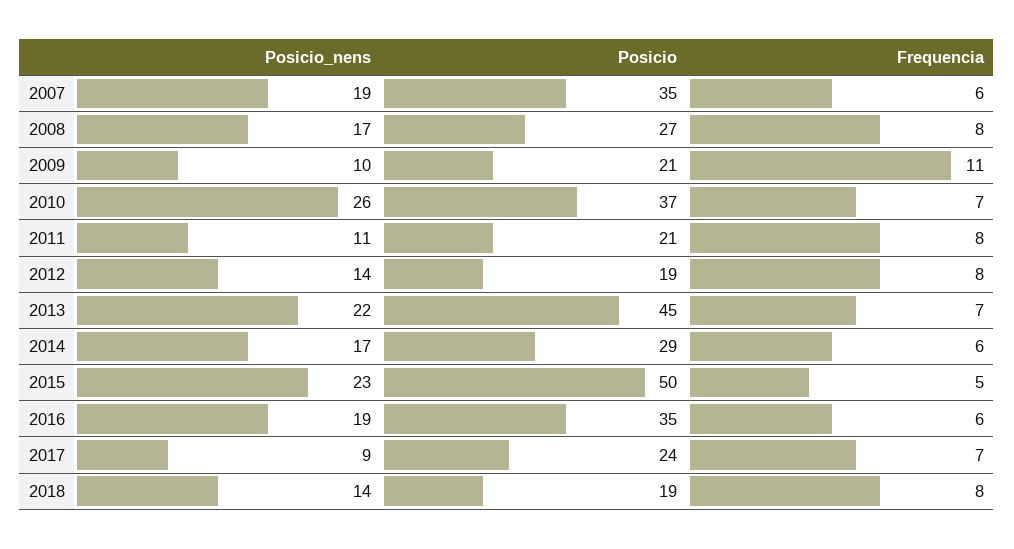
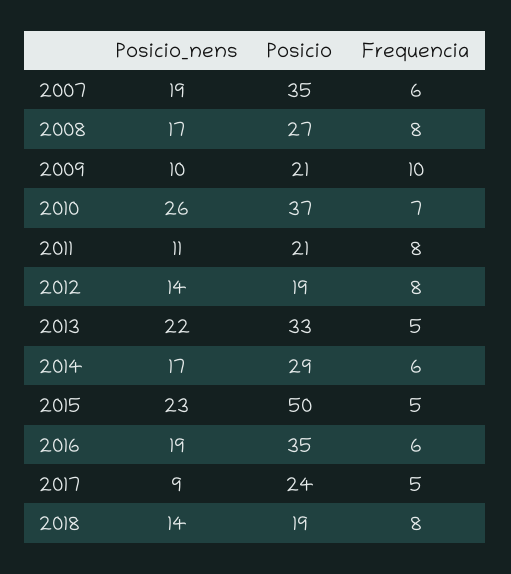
Frequencia, 2009: 11 -> 10
Posicio, 2013: 45 -> 33
Frequencia, 2013: 7 -> 5
Frequencia, 2017: 7 -> 5

